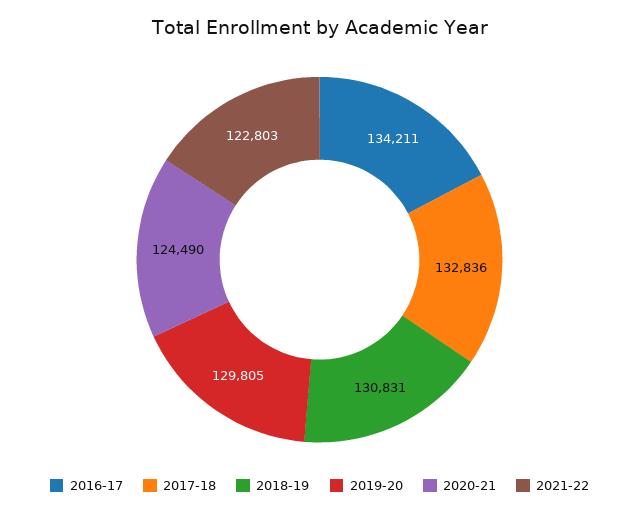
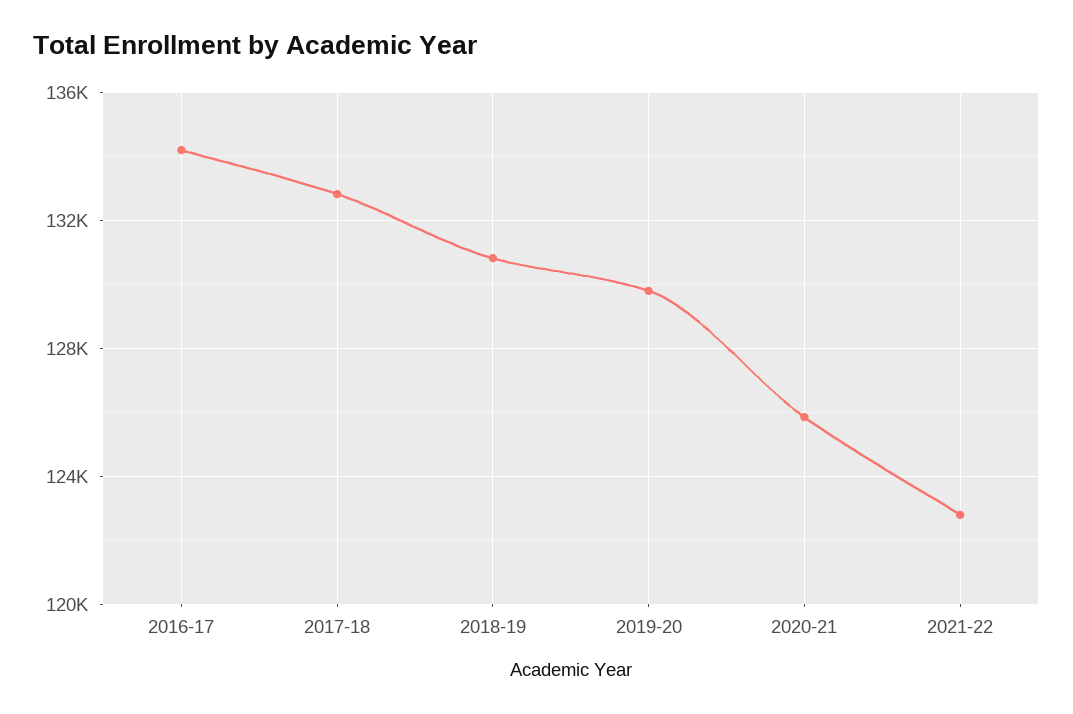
2020-21: 124490 -> 126000

